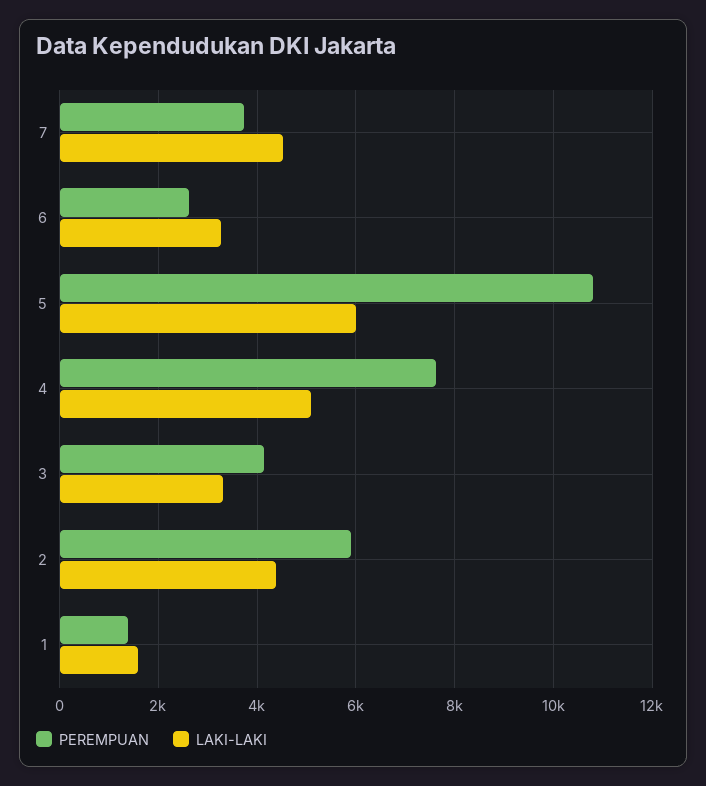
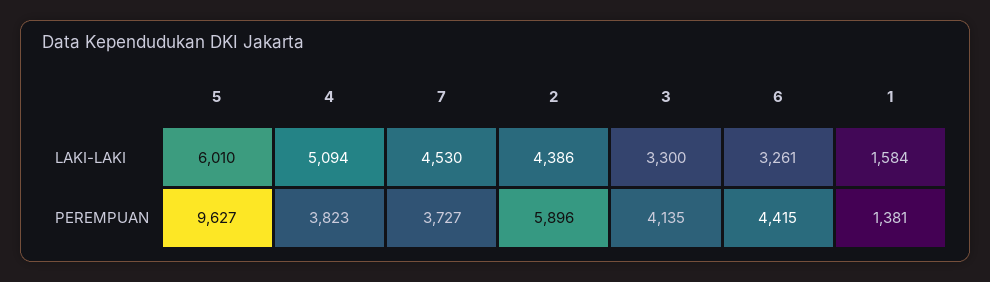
PEREMPUAN, 6: 2600 -> 4415
PEREMPUAN, 5: 10800 -> 9627
PEREMPUAN, 4: 7600 -> 3823

